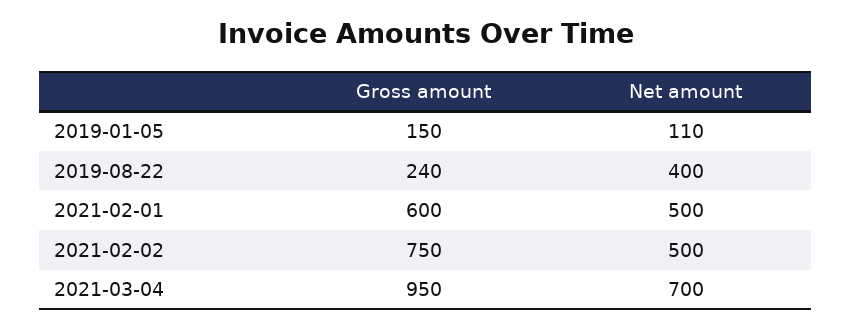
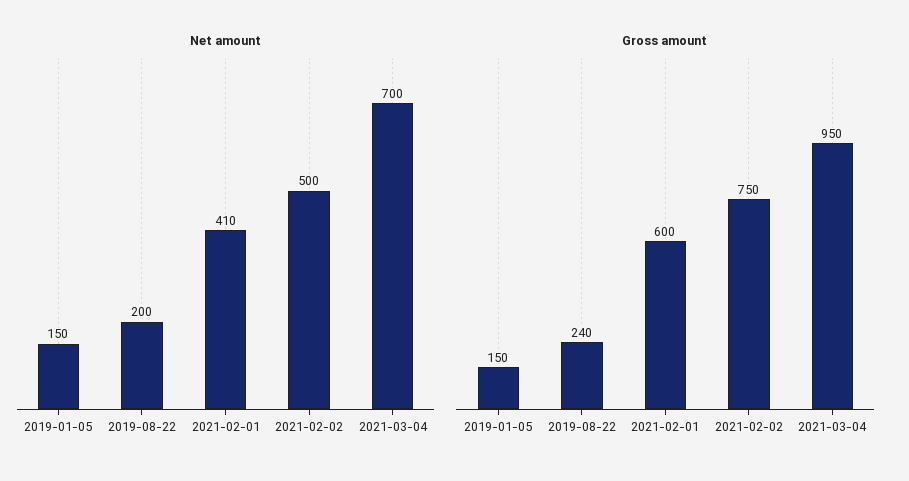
Net amount, 2019-01-05: 110 -> 150
Net amount, 2019-08-22: 400 -> 200
Net amount, 2021-02-01: 500 -> 410

